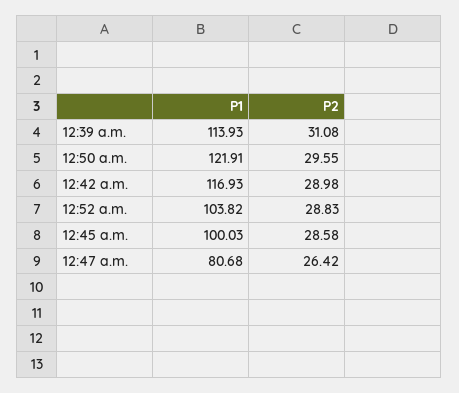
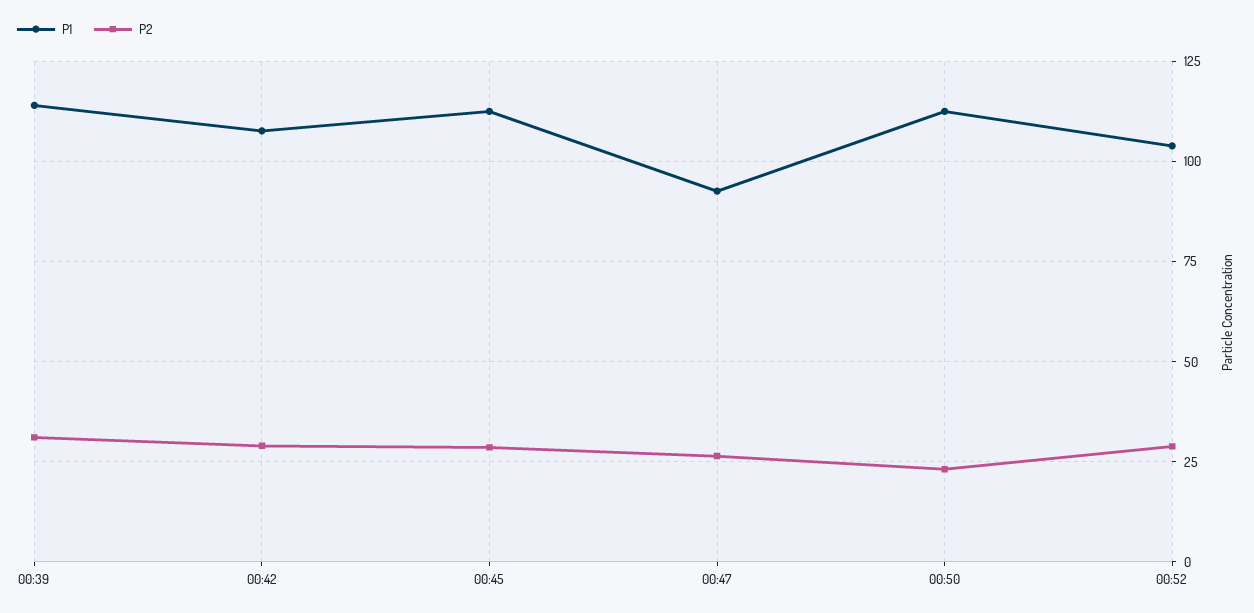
P1, 12:50 a.m.: 121.91 -> 112.5
P2, 12:50 a.m.: 29.55 -> 22.5
P1, 12:42 a.m.: 116.93 -> 107.5
P1, 12:45 a.m.: 100.03 -> 112.5
P1, 12:47 a.m.: 80.68 -> 92.5

